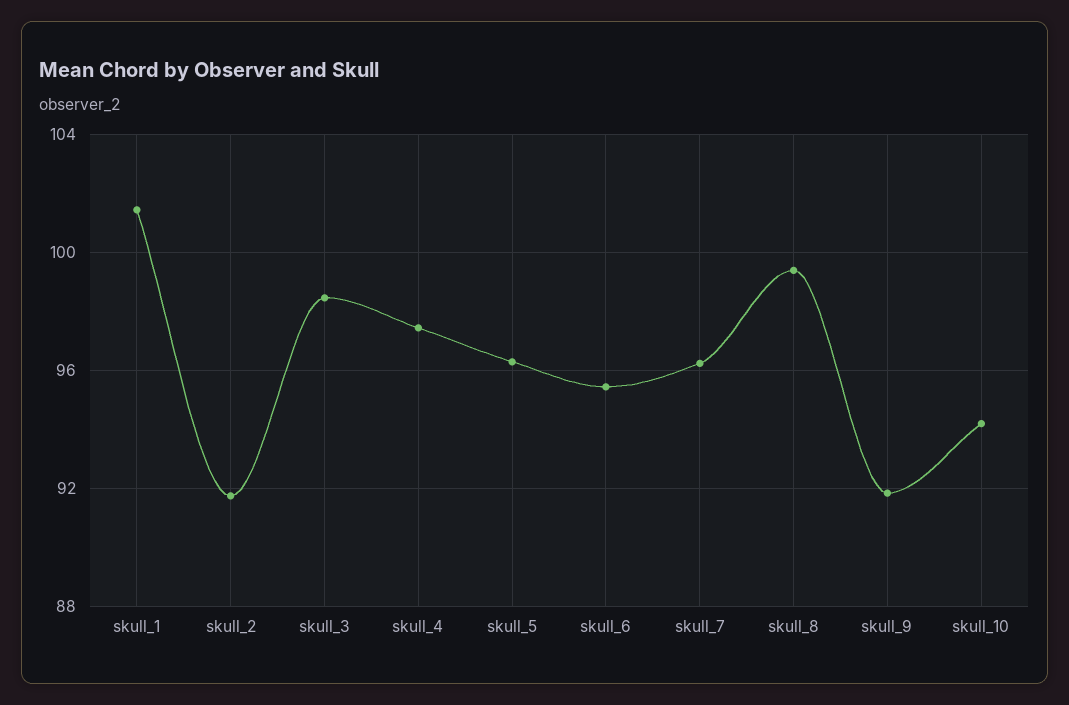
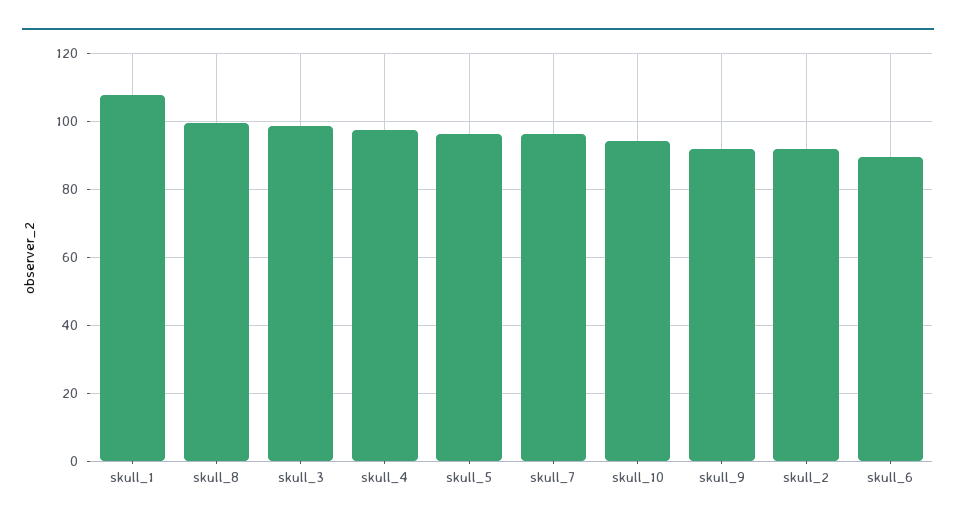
skull_1: 101.5 -> 108
skull_6: 95.5 -> 90

